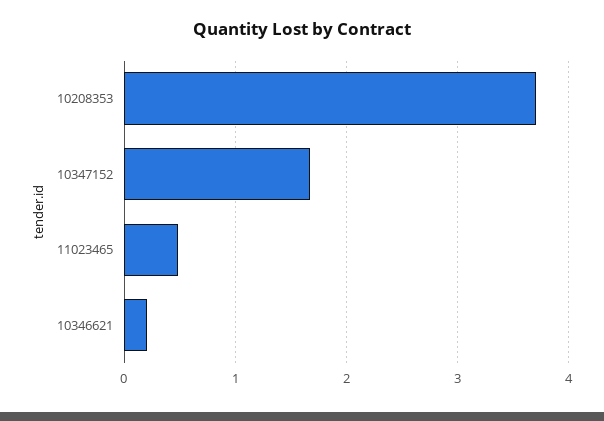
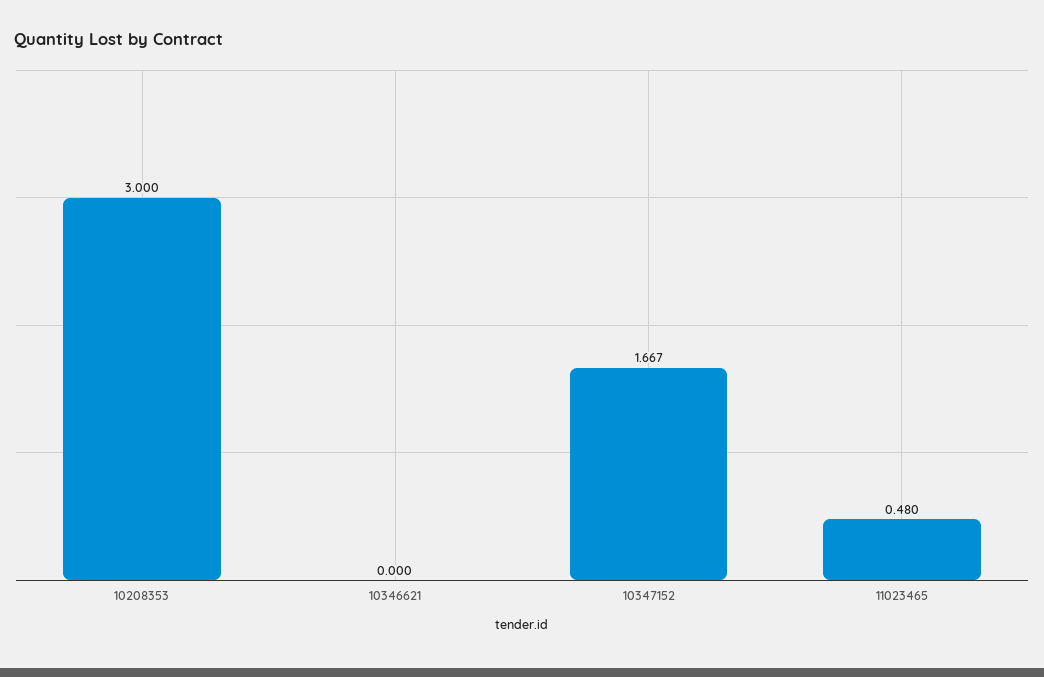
10208353: 3.7 -> 3
10346621: 0.2 -> 0

